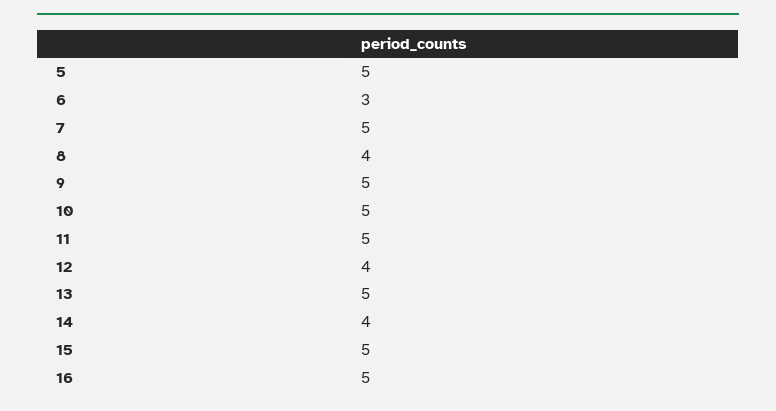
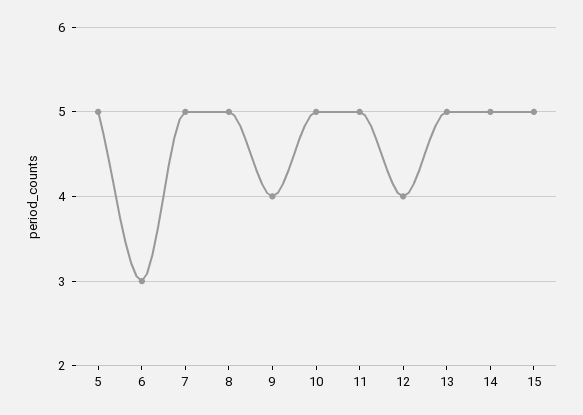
8: 4 -> 5
9: 5 -> 4
14: 4 -> 5
16: 5 -> none

